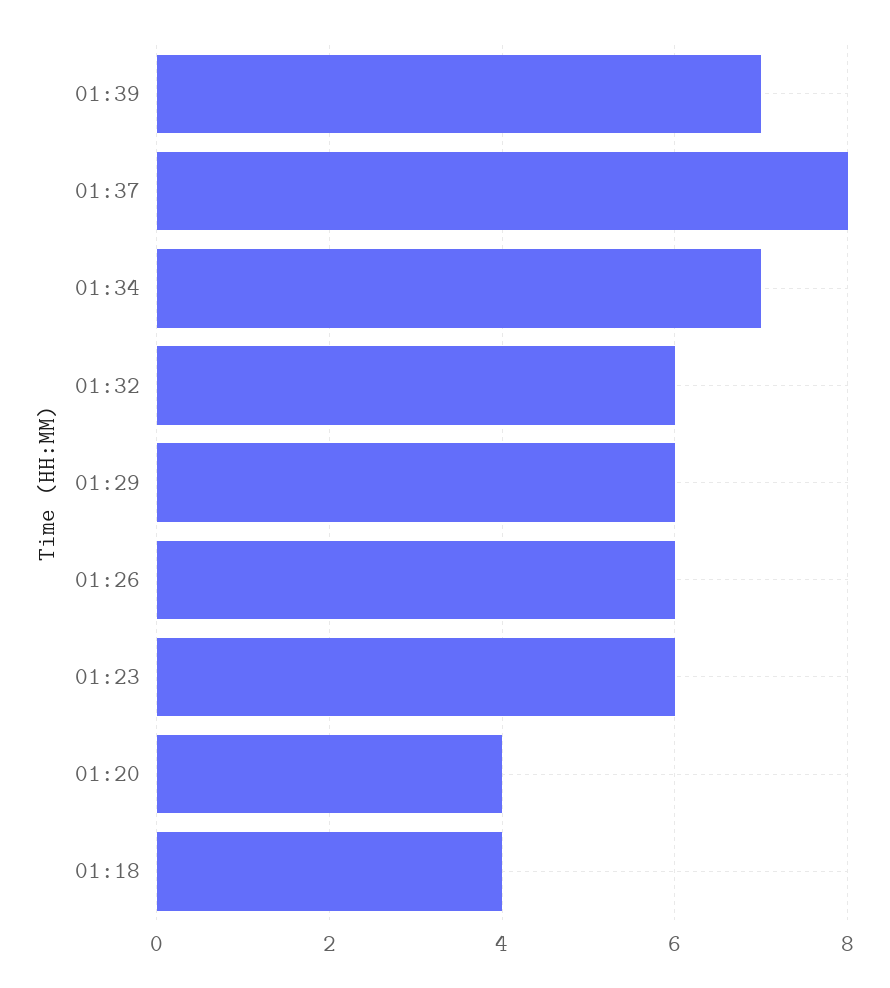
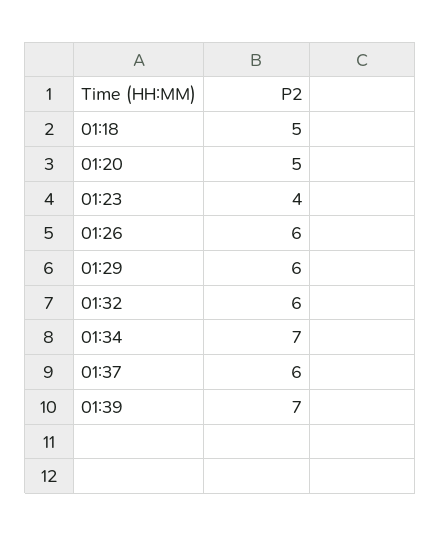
01:37: 8 -> 6
01:23: 6 -> 4
01:20: 4 -> 5
01:18: 4 -> 5

